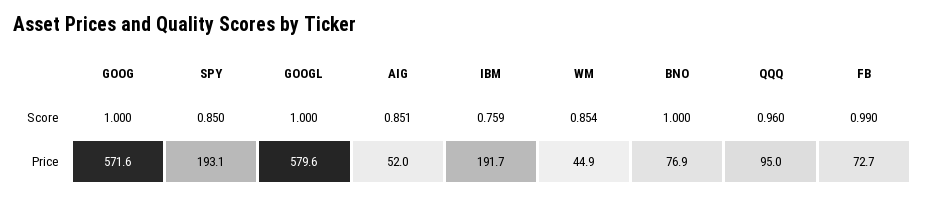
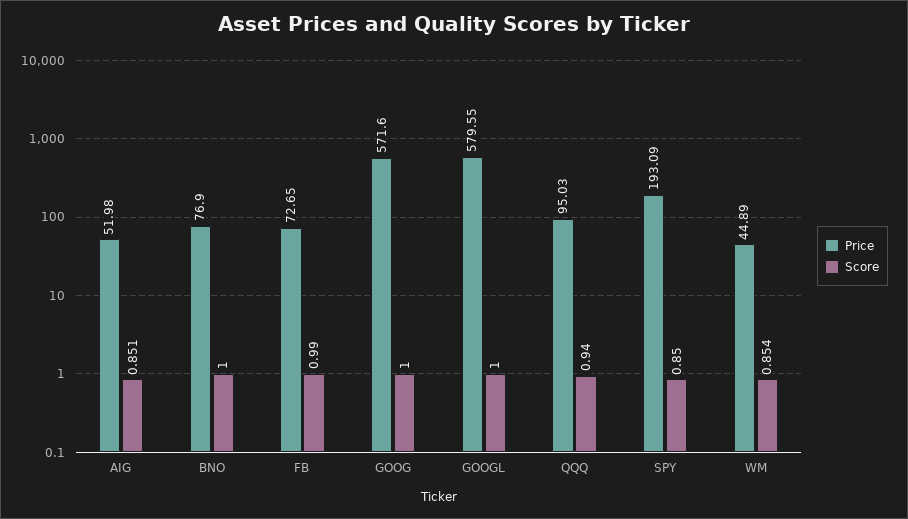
Score, IBM: 0.759 -> none
Score, QQQ: 0.96 -> 0.94
Price, IBM: 191.7 -> none

